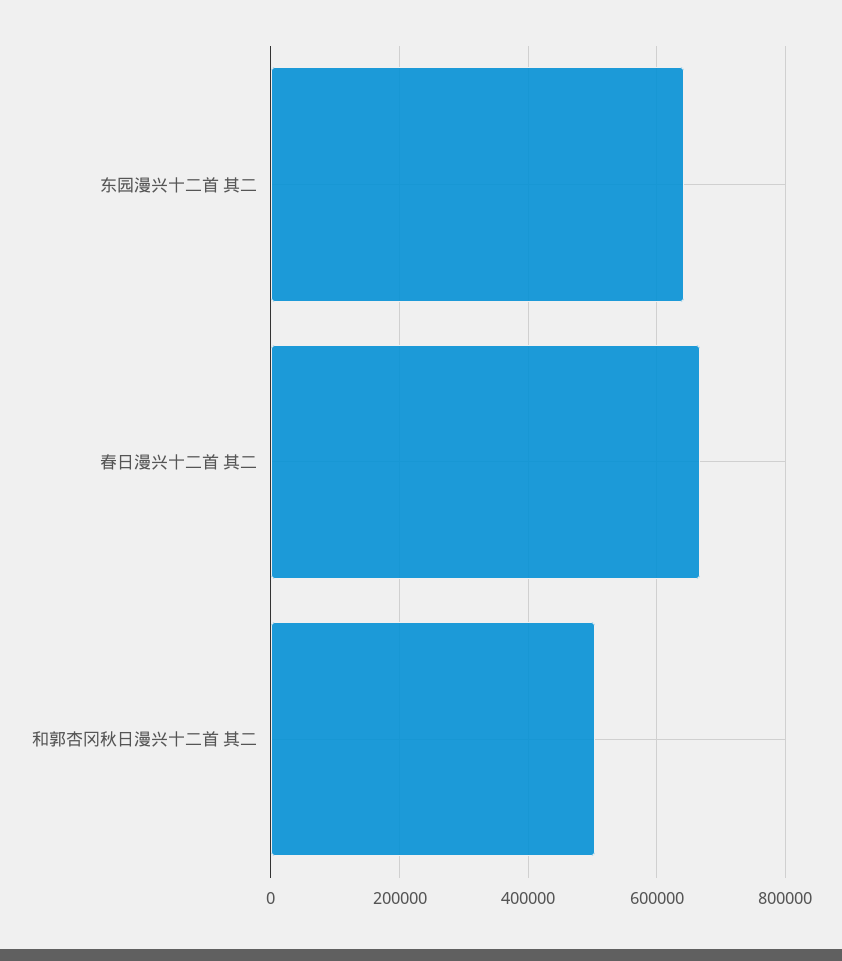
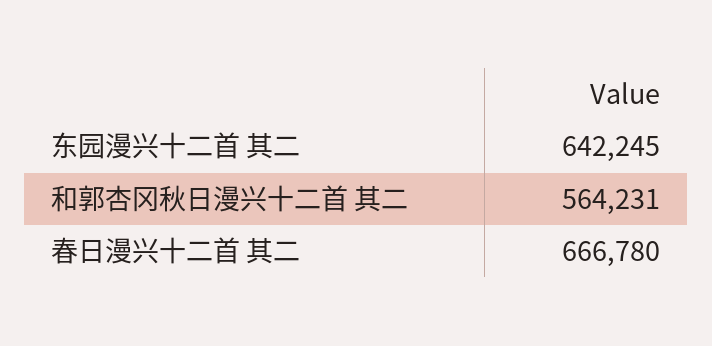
和郭杏冈秋日漫兴十二首 其二: 500000 -> 564231

